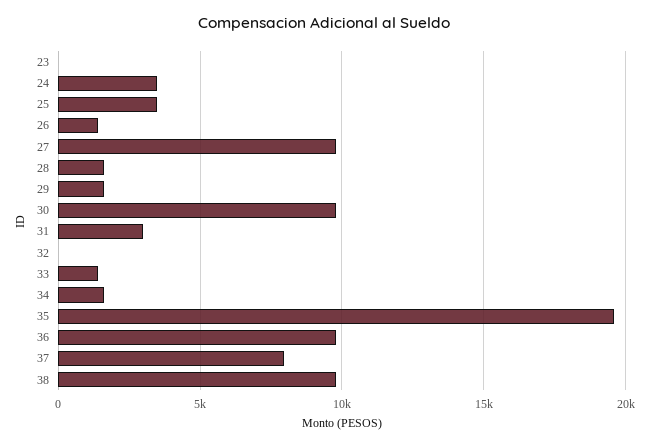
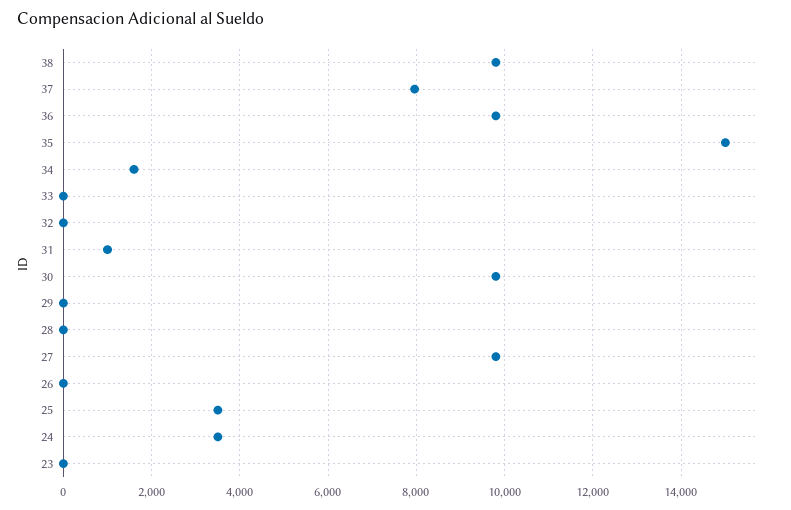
26: 1500 -> 0
28: 1500 -> 0
29: 1500 -> 0
31: 3000 -> 1000
33: 1500 -> 0
35: 19500 -> 15000

